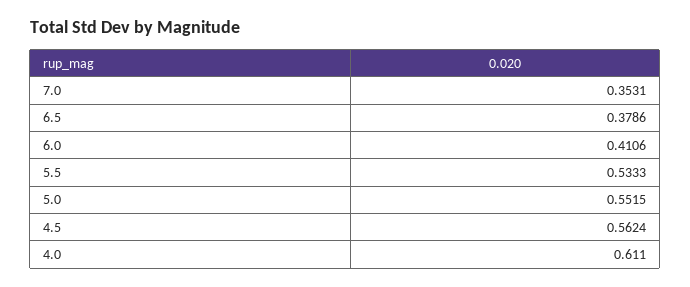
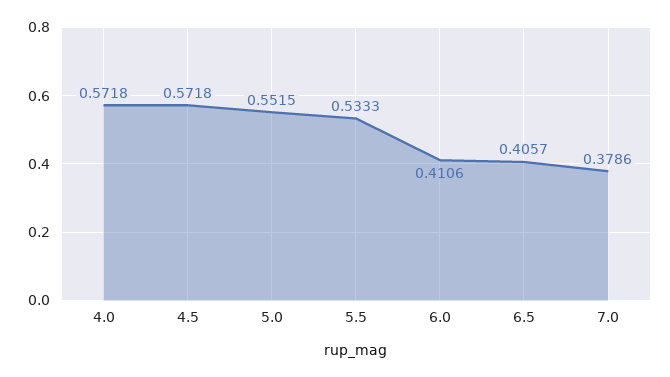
7.0: 0.3531 -> 0.3786
6.5: 0.3786 -> 0.4057
4.5: 0.5624 -> 0.5718
4.0: 0.611 -> 0.5718

